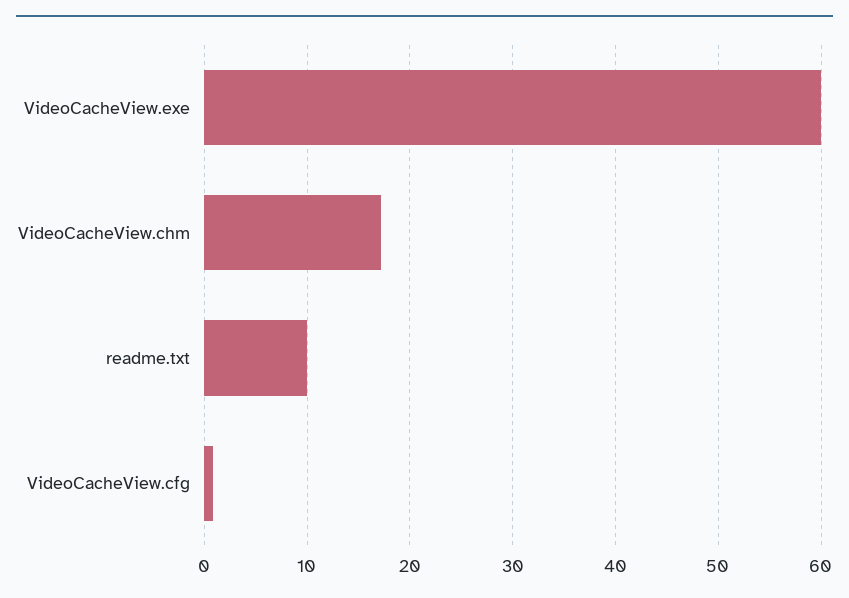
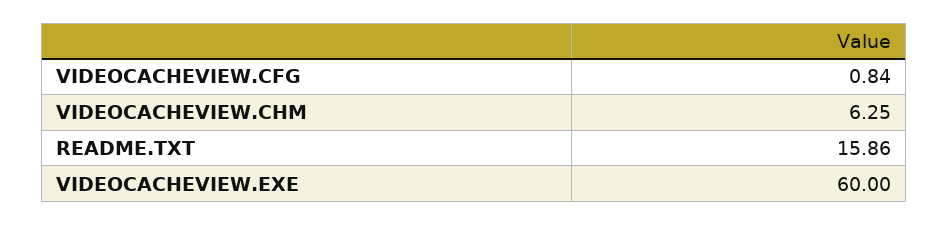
VideoCacheView.chm: 17 -> 6.25
readme.txt: 10 -> 15.86

